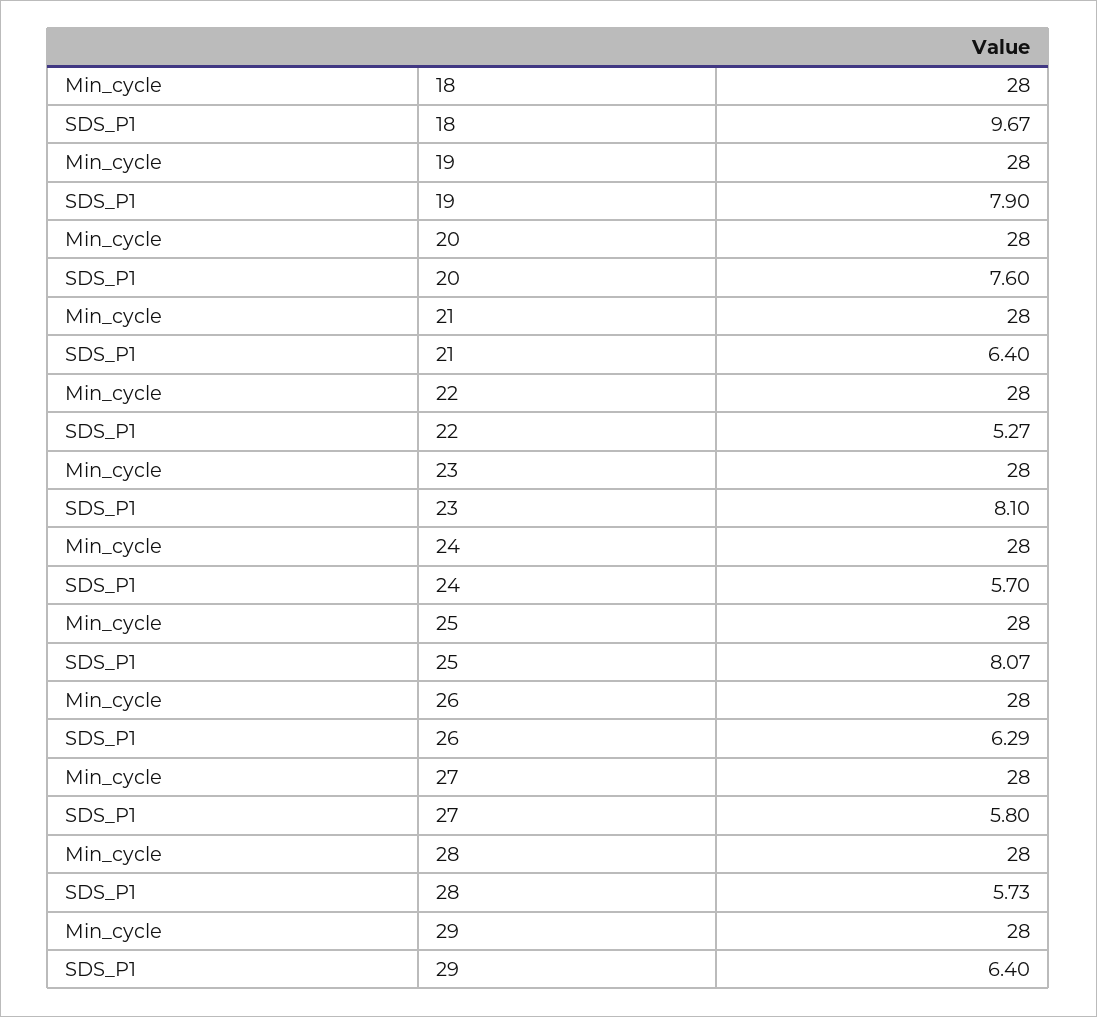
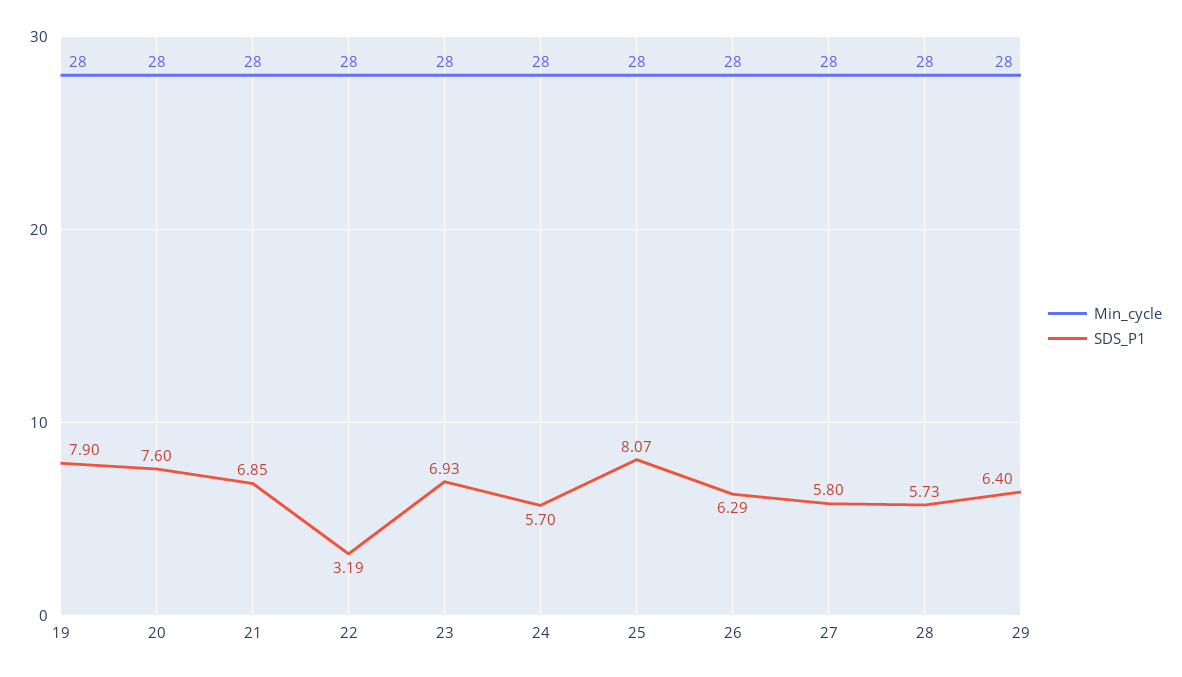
Min_cycle, 18: 28 -> none
SDS_P1, 18: 9.67 -> none
SDS_P1, 21: 6.4 -> 6.85
SDS_P1, 22: 5.27 -> 3.19
SDS_P1, 23: 8.1 -> 6.93

